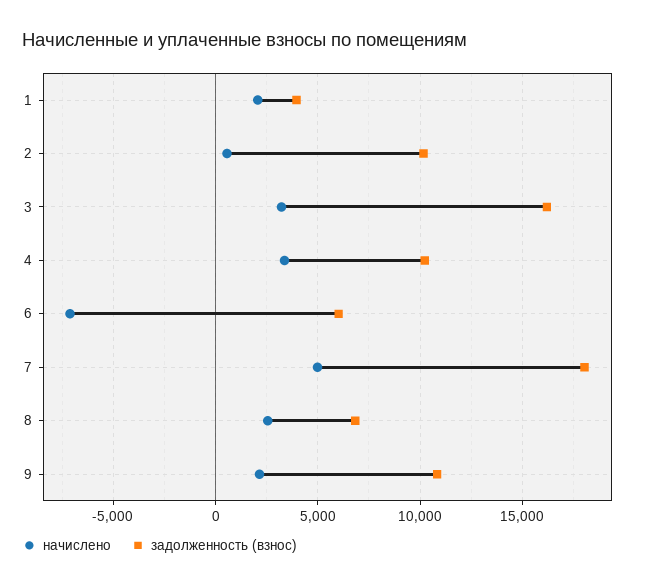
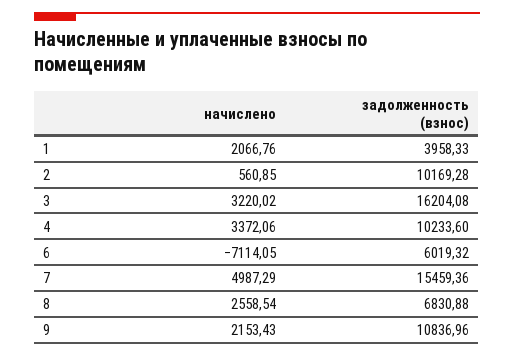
задолженность (взнос), 7: 18000 -> 15459.36

